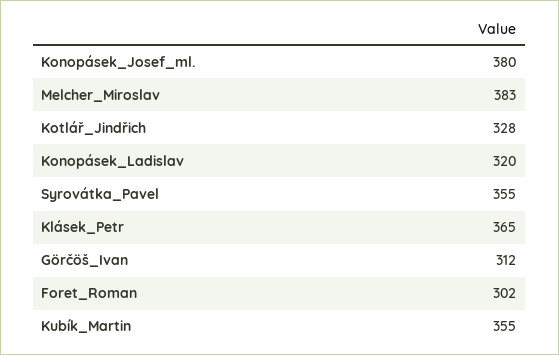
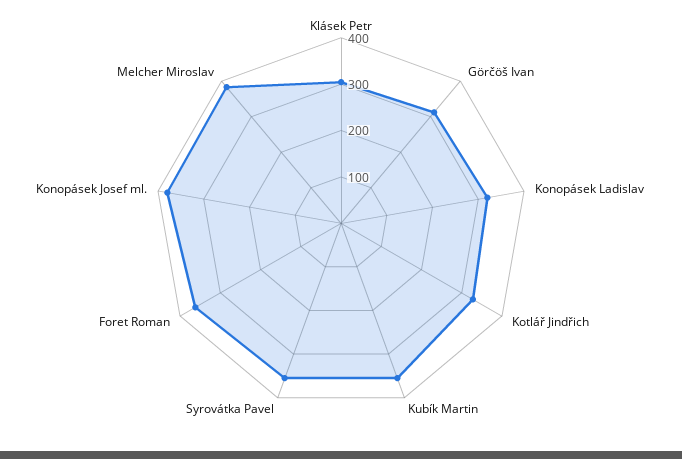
Klásek_Petr: 365 -> 300
Foret_Roman: 302 -> 360

